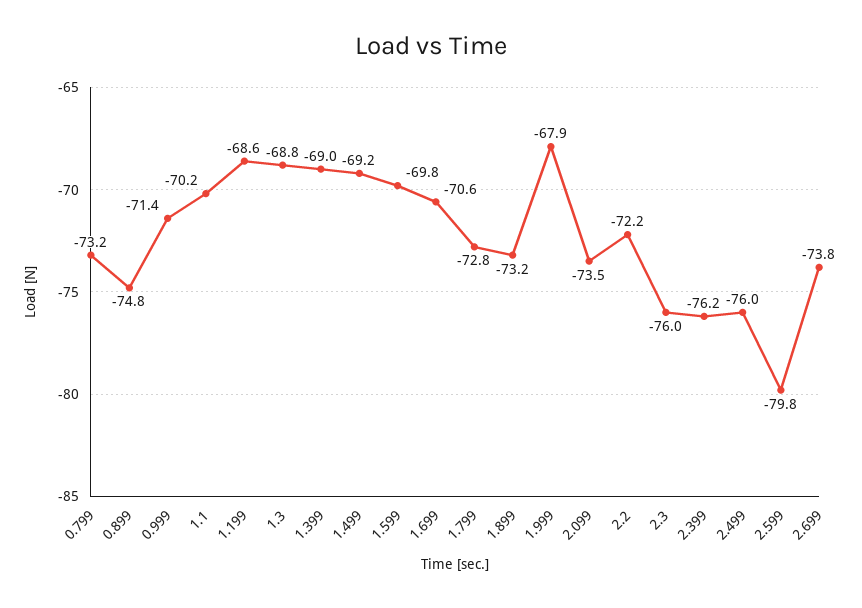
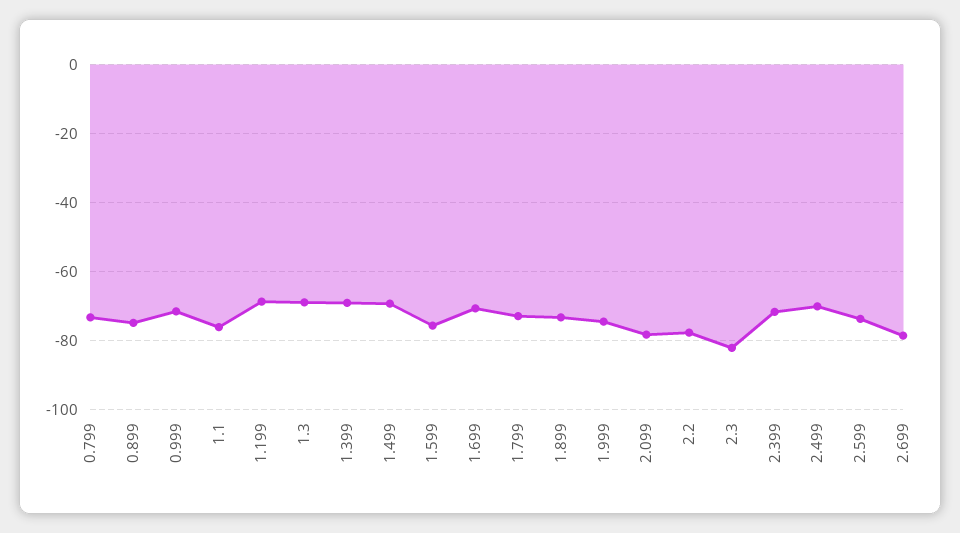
1.1: -70.2 -> -76
1.599: -69.8 -> -76
1.999: -67.9 -> -74
2.099: -73.5 -> -78
2.2: -72.2 -> -78
2.3: -76 -> -82
2.399: -76.2 -> -72
2.499: -76 -> -70
2.599: -79.8 -> -74
2.699: -73.8 -> -78

